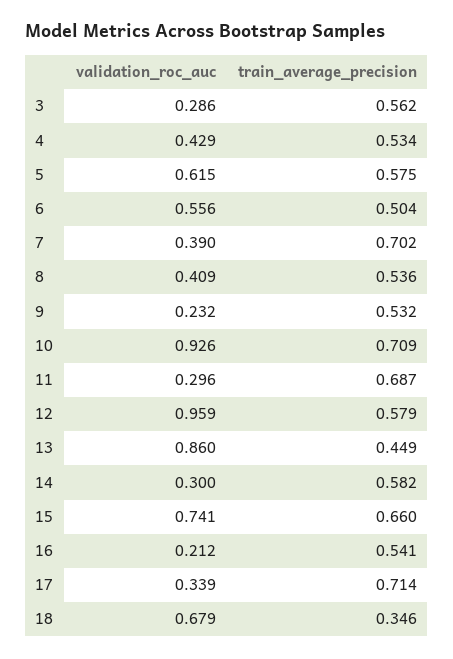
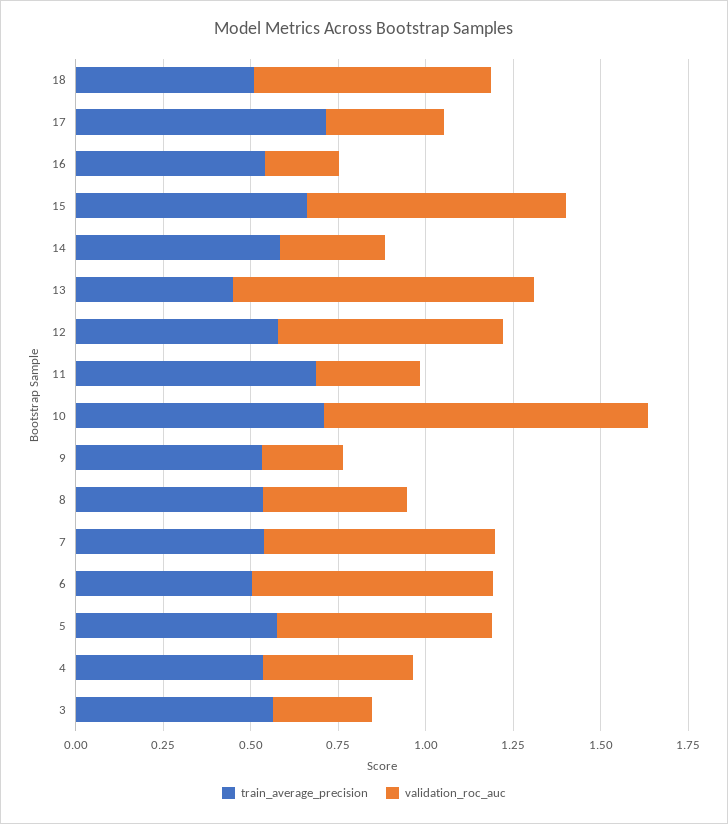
validation_roc_auc, 6: 0.556 -> 0.7
validation_roc_auc, 7: 0.39 -> 0.65
train_average_precision, 7: 0.702 -> 0.55
validation_roc_auc, 12: 0.959 -> 0.65
train_average_precision, 18: 0.346 -> 0.5

